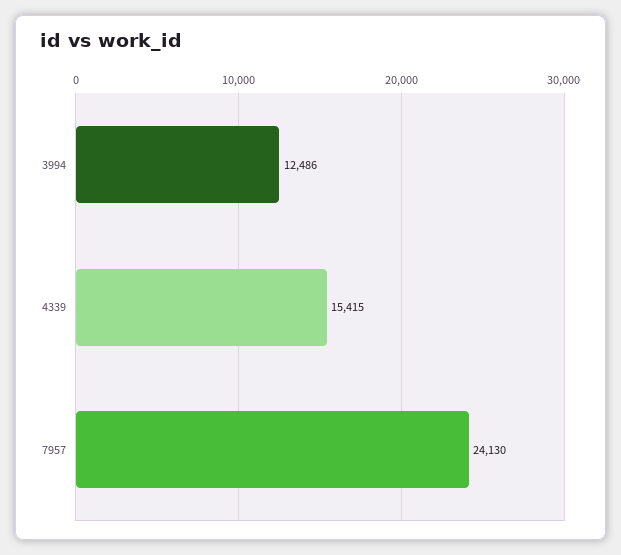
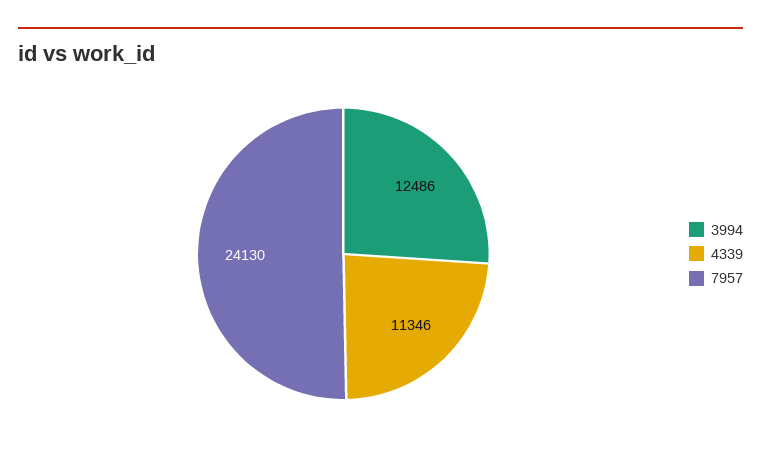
4339: 15415 -> 11346

